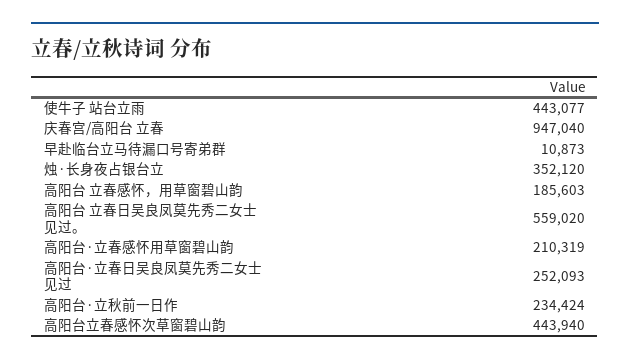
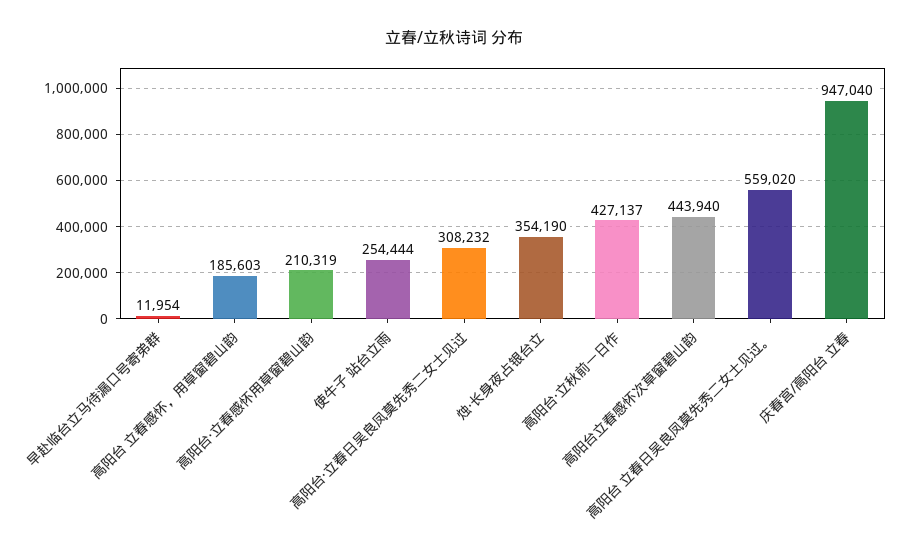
使牛子 站台立雨: 443077 -> 254444
早赴临台立马待漏口号寄弟群: 10873 -> 11954
烛·长身夜占银台立: 352120 -> 354190
高阳台·立春日吴良凤莫先秀二女士见过: 252093 -> 308232
高阳台·立秋前一日作: 234424 -> 427137

